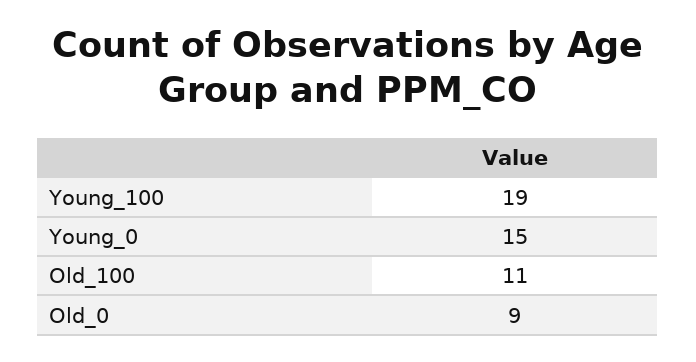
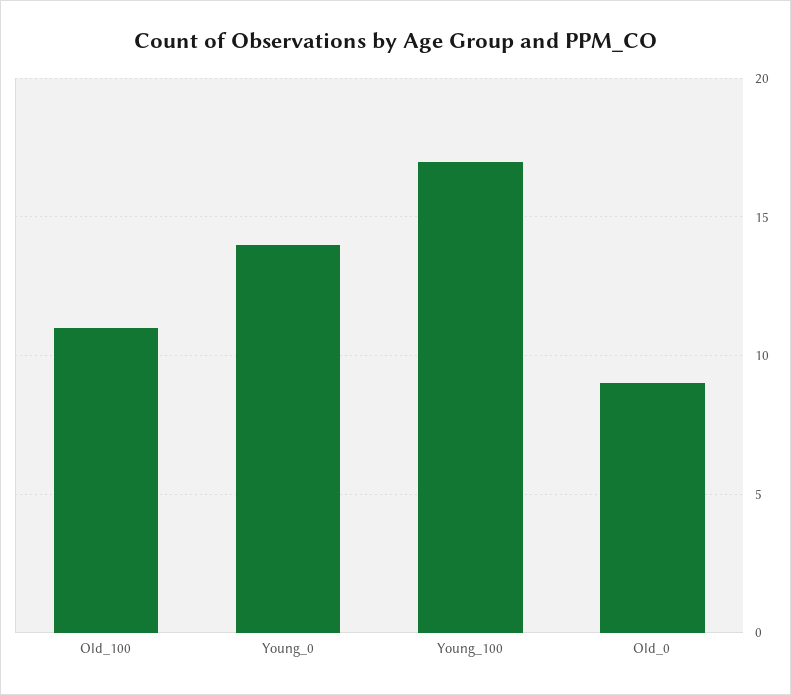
Young_100: 19 -> 17
Young_0: 15 -> 14

